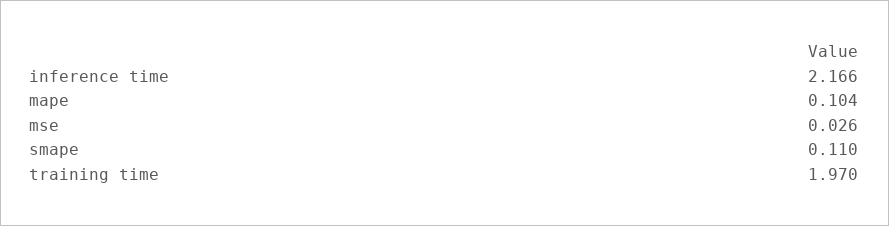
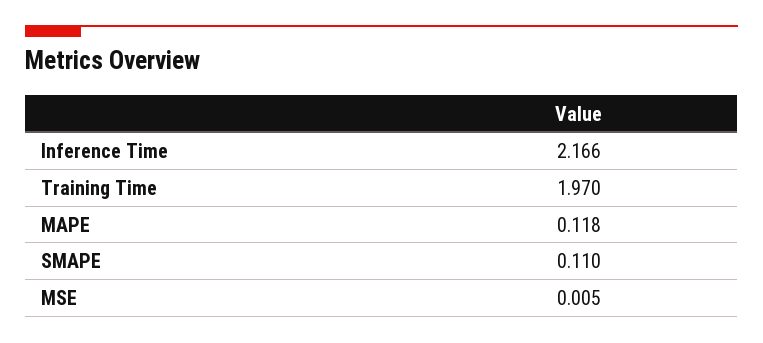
mape: 0.104 -> 0.118
mse: 0.026 -> 0.005

